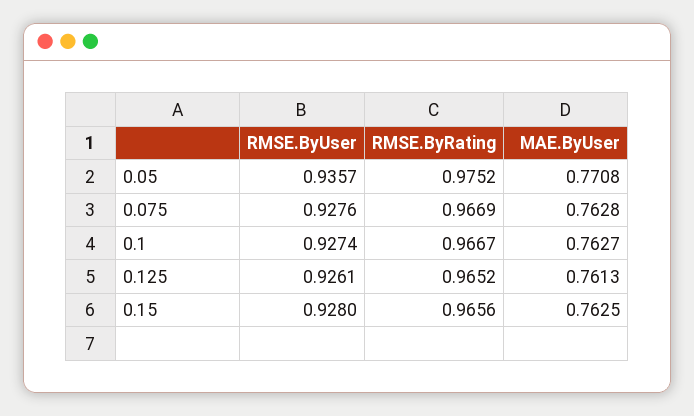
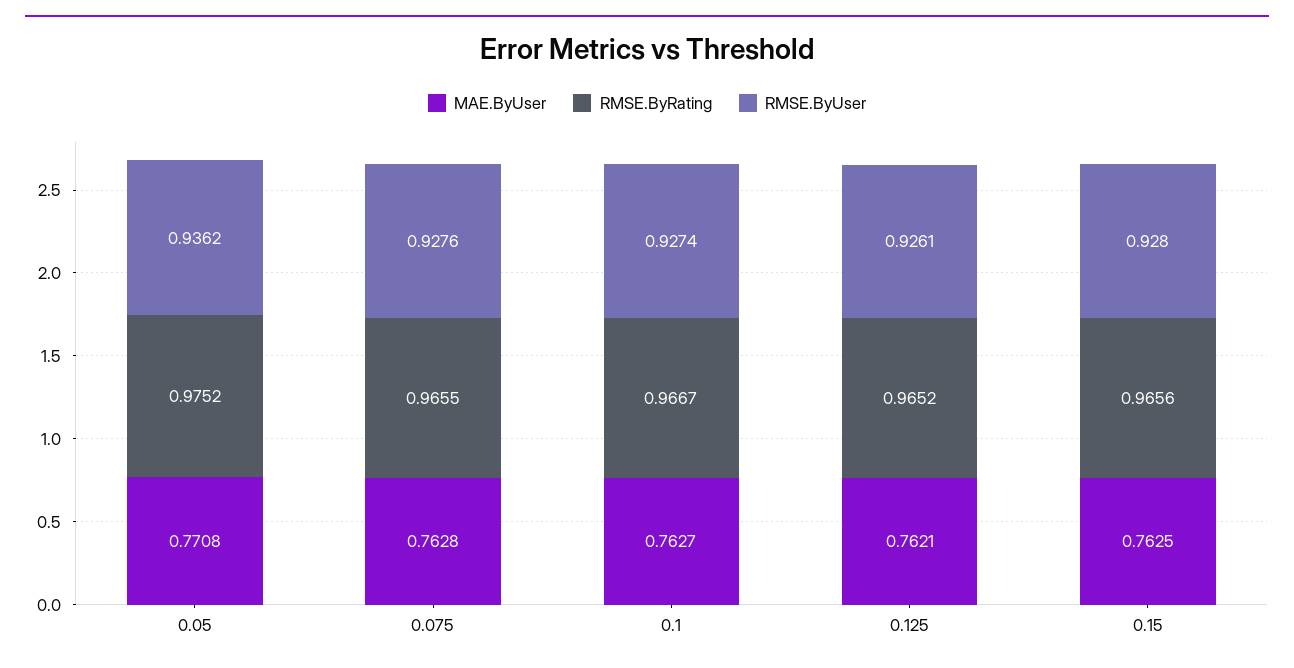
RMSE.ByUser, 0.05: 0.9357 -> 0.9362
RMSE.ByRating, 0.075: 0.9669 -> 0.9655
MAE.ByUser, 0.125: 0.7613 -> 0.7621

